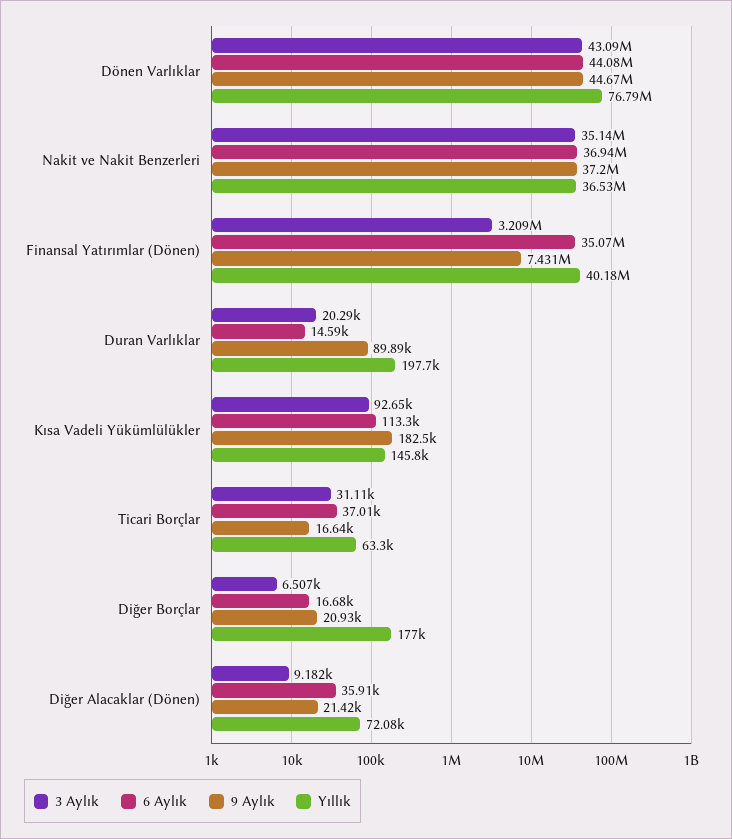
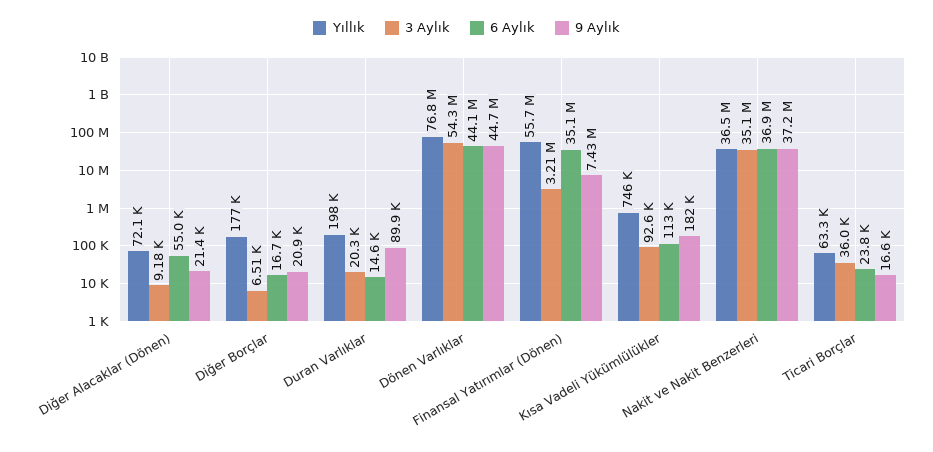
3 Aylık, Dönen Varlıklar: 43090000 -> 54300000
Yıllık, Finansal Yatırımlar (Dönen): 40180000 -> 55700000
Yıllık, Kısa Vadeli Yükümlülükler: 145800 -> 746000
3 Aylık, Ticari Borçlar: 31110 -> 36000
6 Aylık, Ticari Borçlar: 37010 -> 23800
6 Aylık, Diğer Alacaklar (Dönen): 35910 -> 55000

